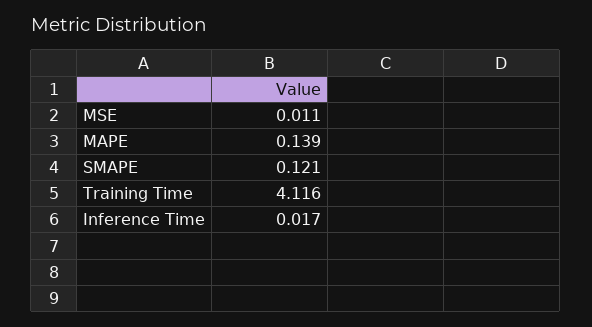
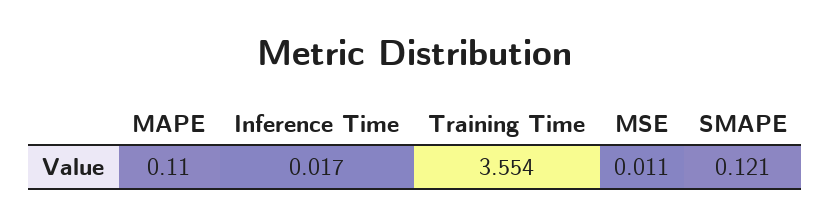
MAPE: 0.139 -> 0.11
Training Time: 4.116 -> 3.554

